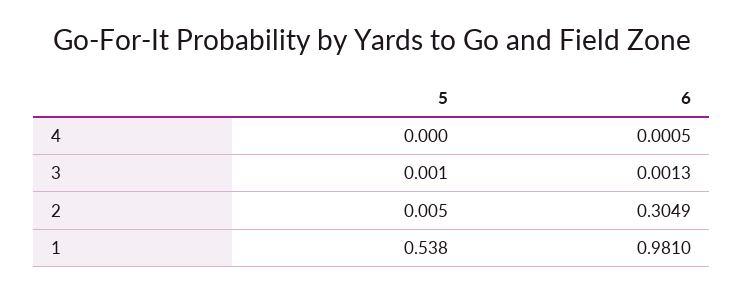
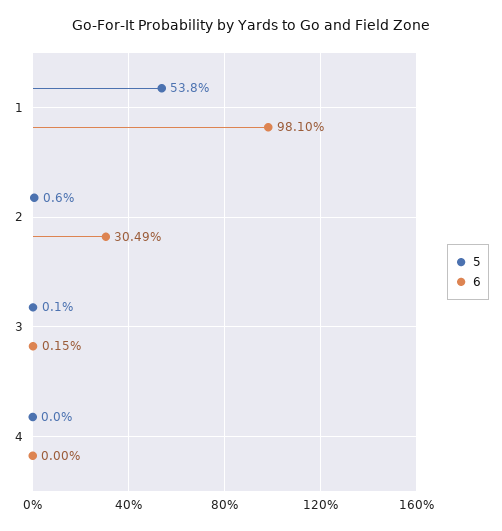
6, 4: 0.0005 -> 0
6, 3: 0.0013 -> 0.0015
5, 2: 0.005 -> 0.006

